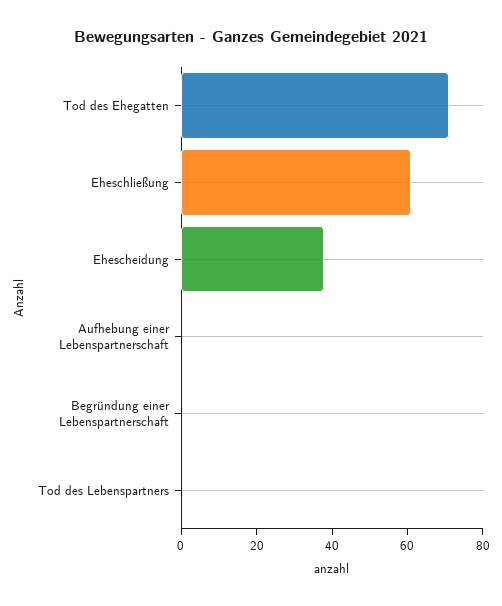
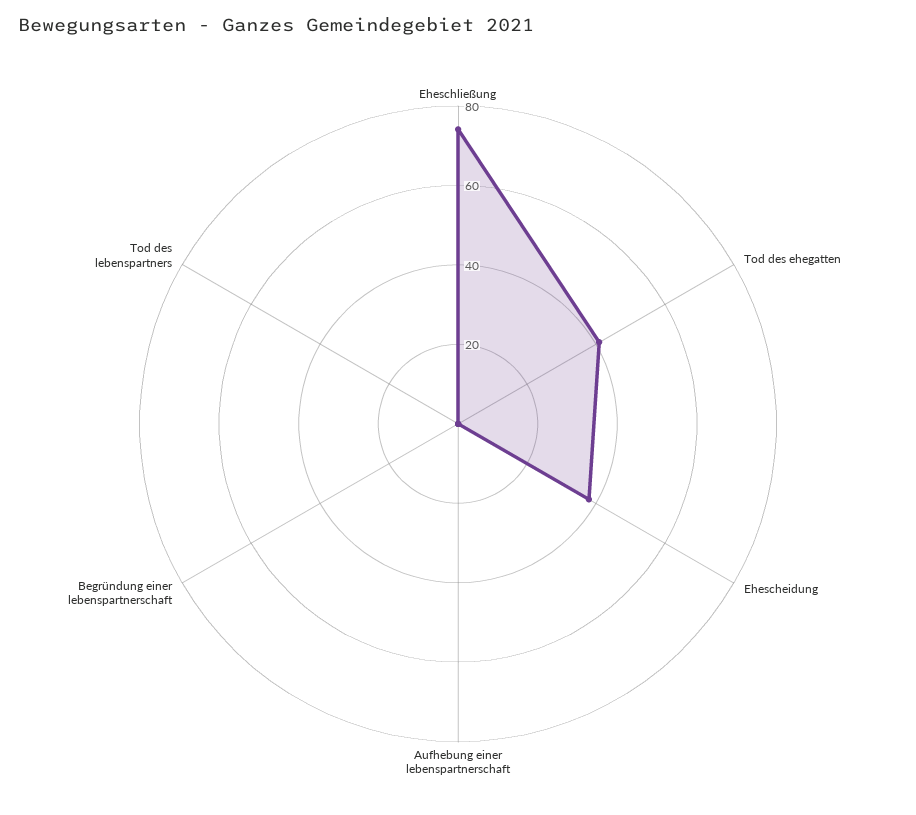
Tod des Ehegatten: 70 -> 40
Eheschließung: 60 -> 75

